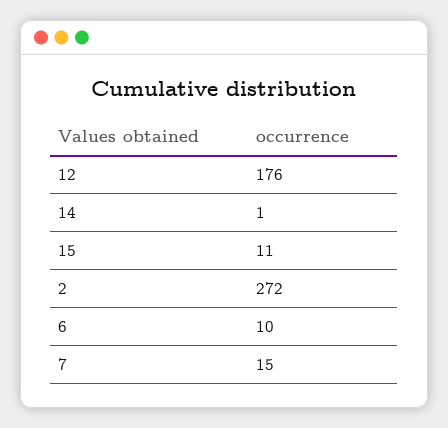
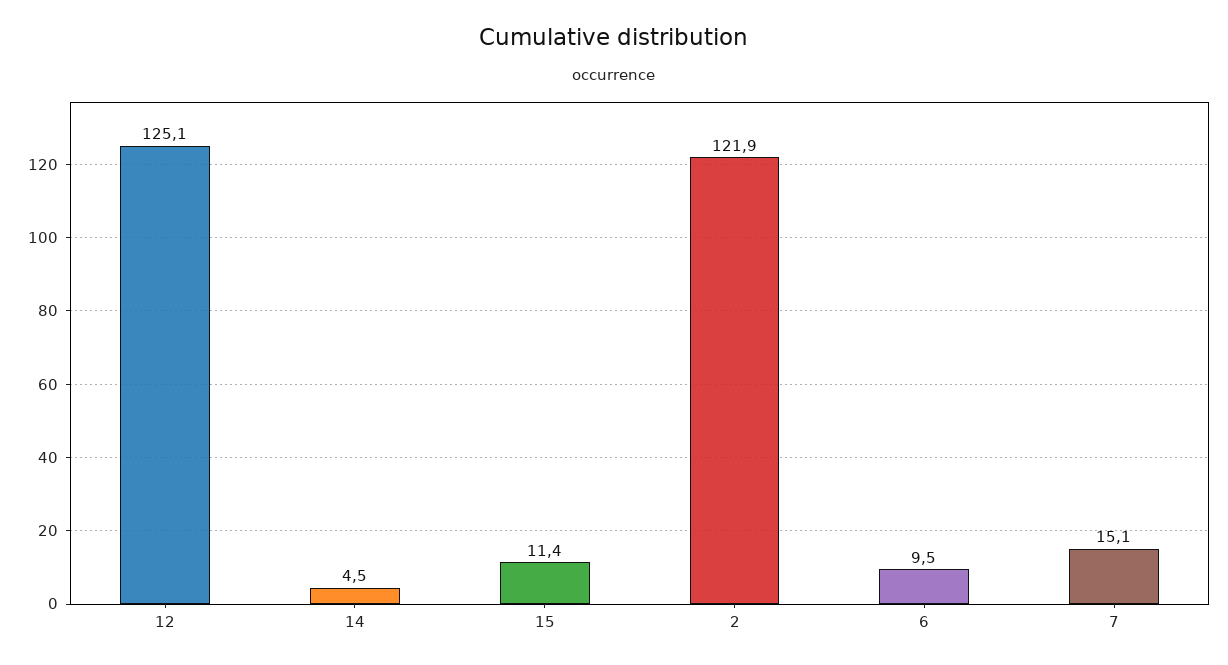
12: 176 -> 125.1
14: 1 -> 4.5
2: 272 -> 121.9

